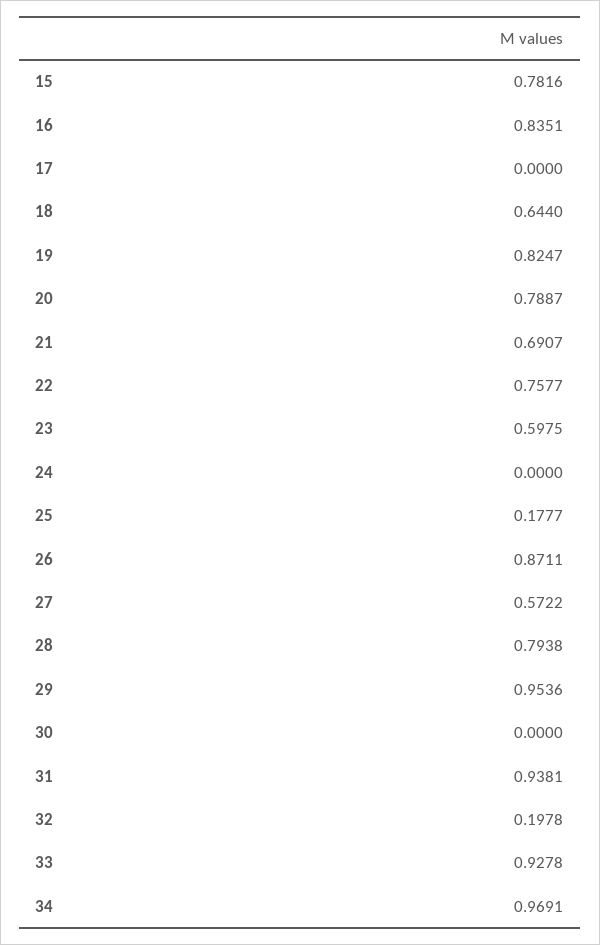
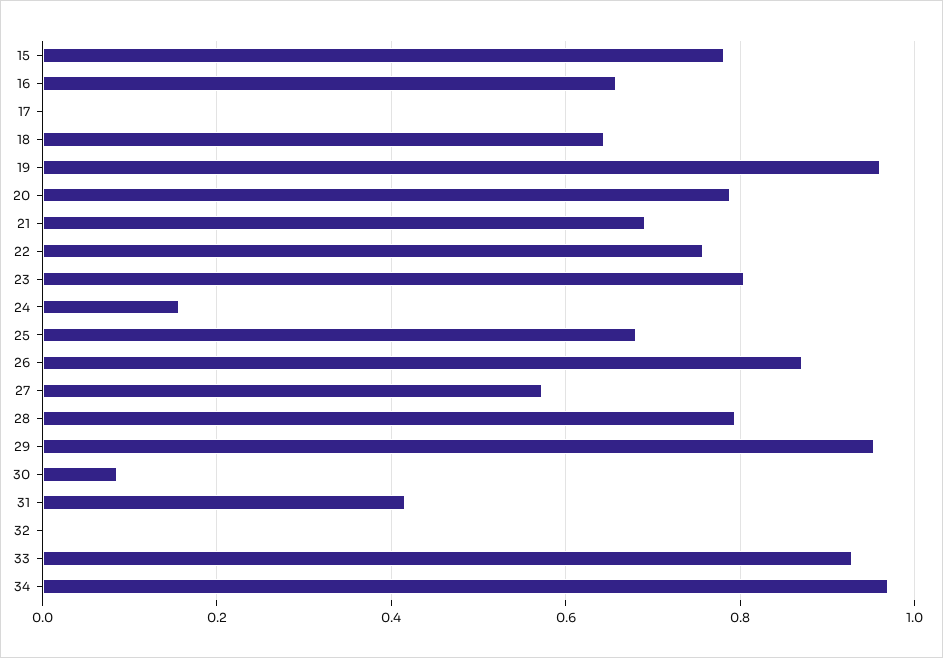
16: 0.8351 -> 0.66
19: 0.8247 -> 0.96
23: 0.5975 -> 0.8
24: 0 -> 0.16
25: 0.1777 -> 0.68
30: 0 -> 0.08
31: 0.9381 -> 0.42
32: 0.1978 -> 0

